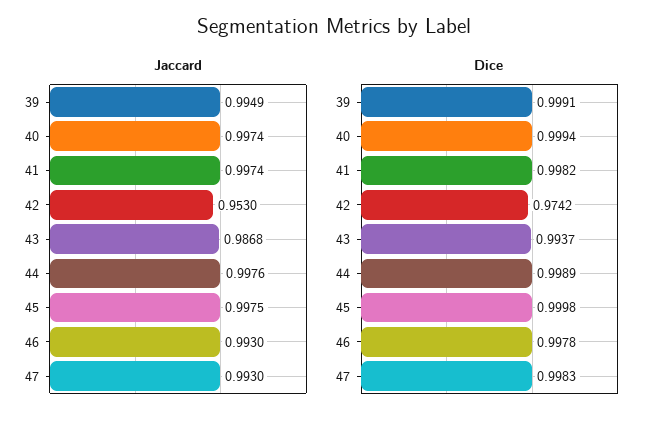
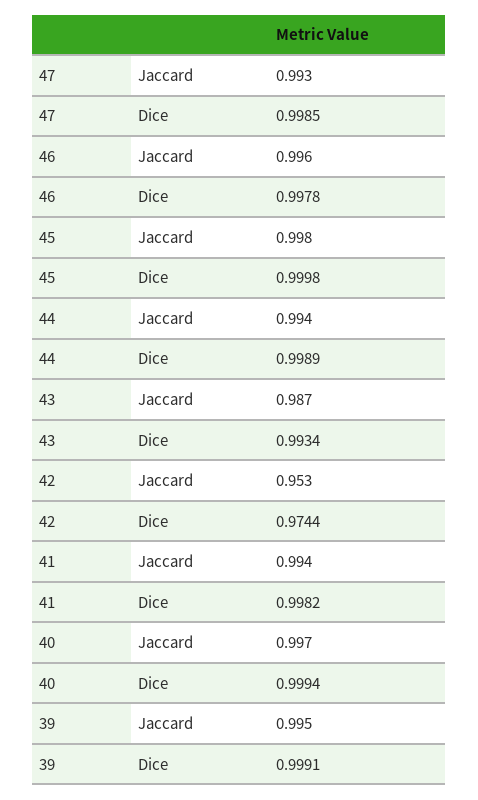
Jaccard, 41: 0.9974 -> 0.994
Jaccard, 44: 0.9976 -> 0.994
Jaccard, 46: 0.993 -> 0.996
Dice, 42: 0.9742 -> 0.9744
Dice, 43: 0.9937 -> 0.9934
Dice, 47: 0.9983 -> 0.9985

